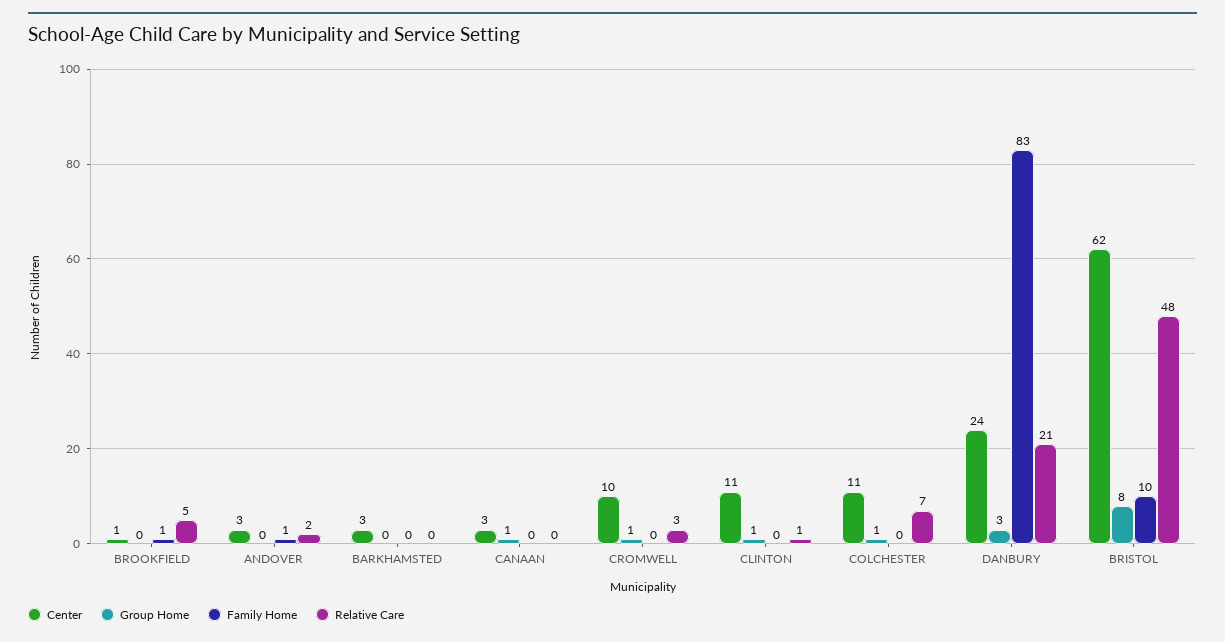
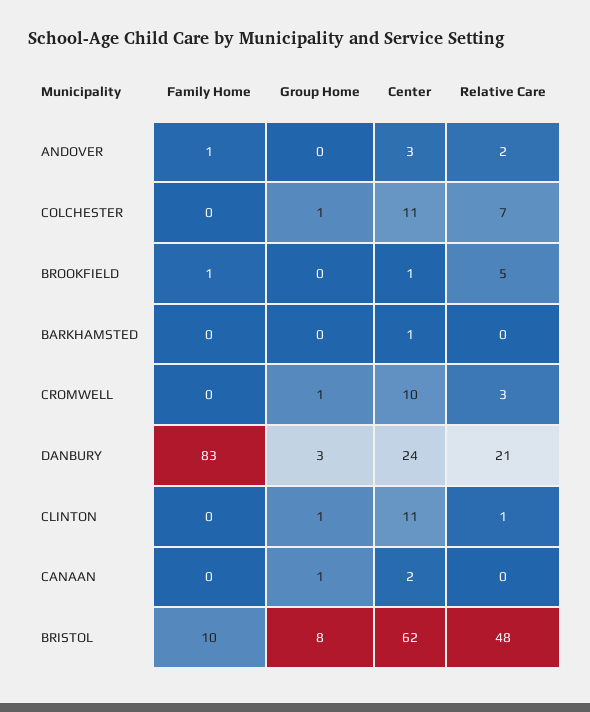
Center, BARKHAMSTED: 3 -> 1
Center, CANAAN: 3 -> 2

